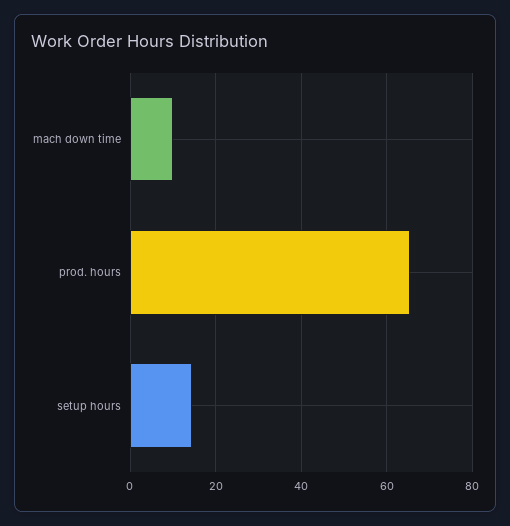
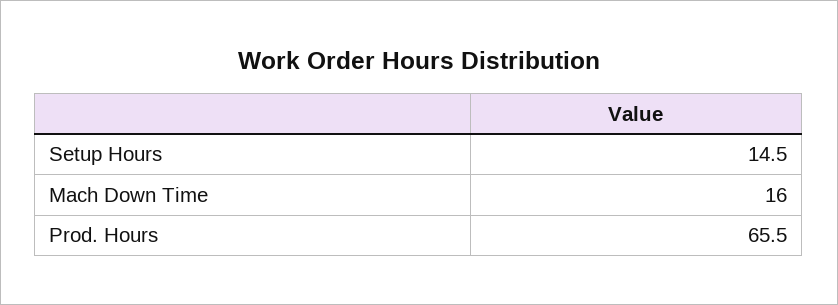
mach down time: 10 -> 16

